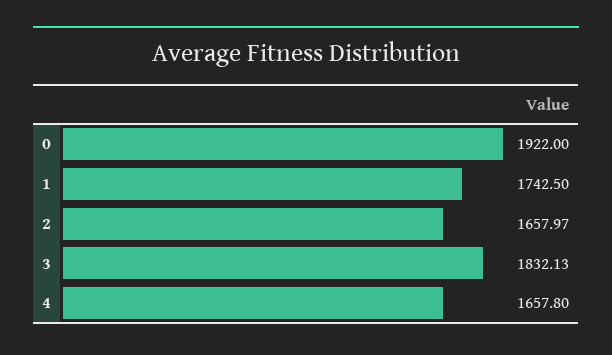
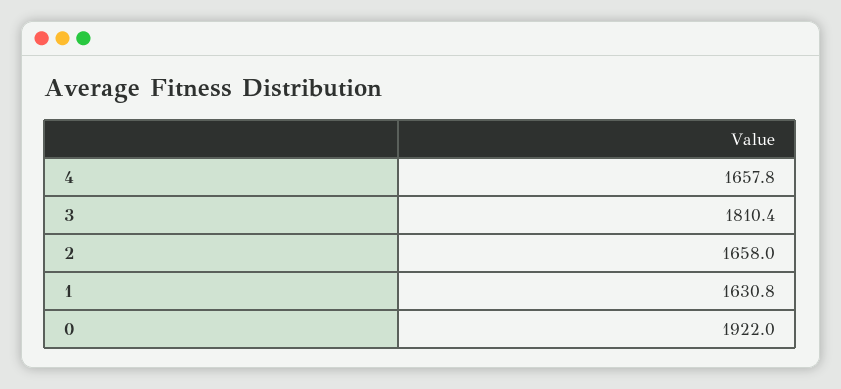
1: 1742.5 -> 1630.8
3: 1832.13 -> 1810.4

